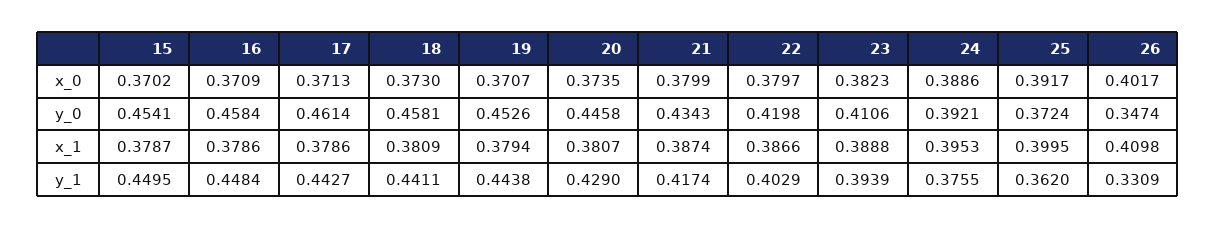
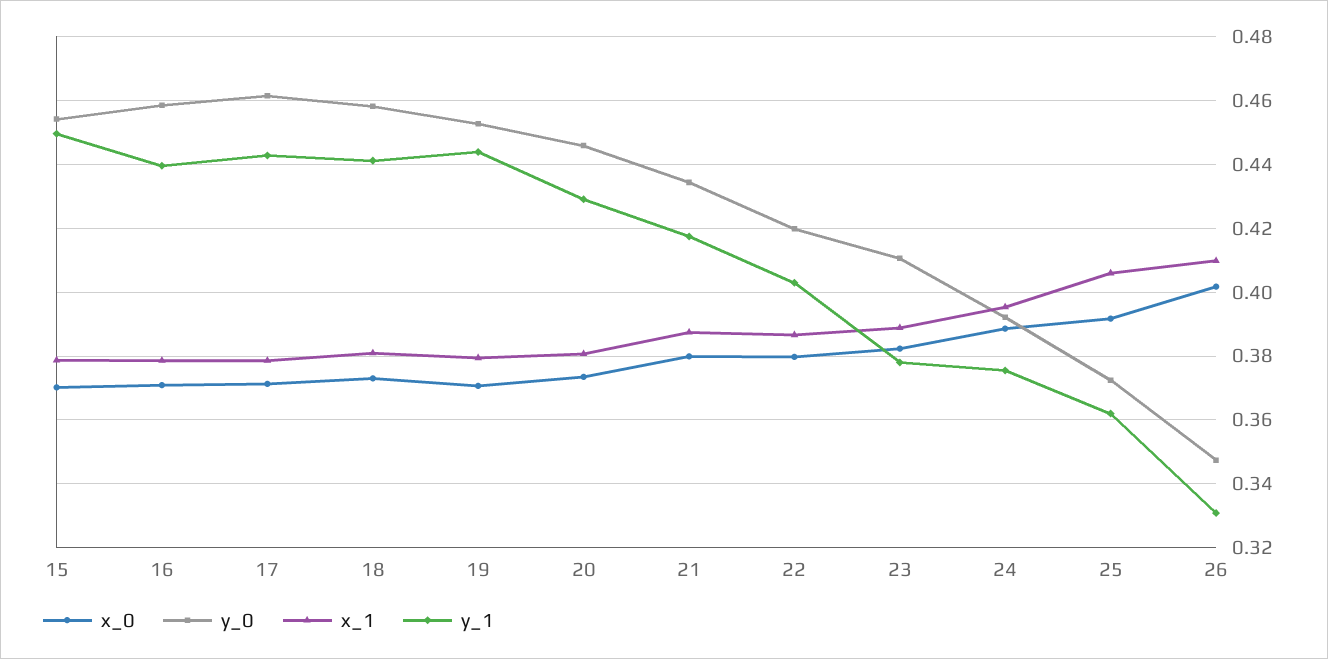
x_1, 25: 0.3995 -> 0.406
y_1, 16: 0.4484 -> 0.44
y_1, 23: 0.3939 -> 0.378

